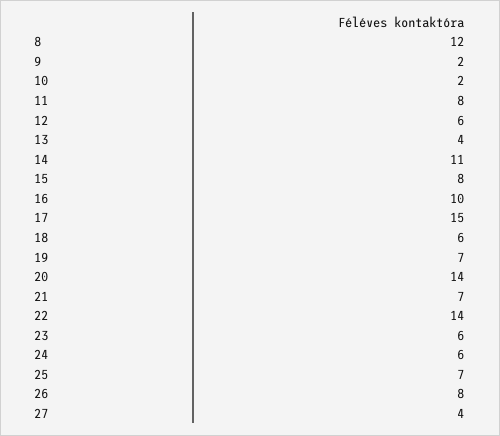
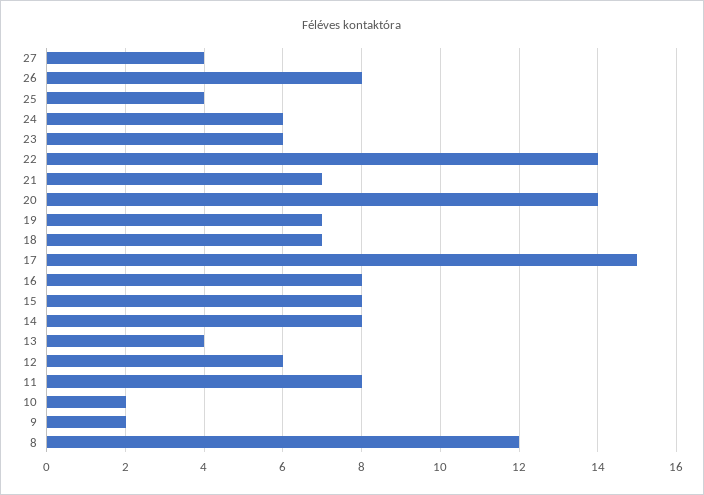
14: 11 -> 8
16: 10 -> 8
18: 6 -> 7
25: 7 -> 4

